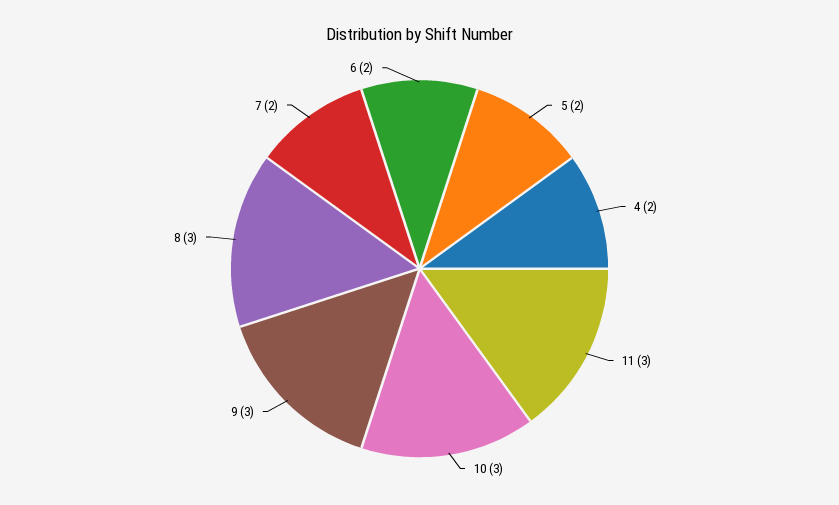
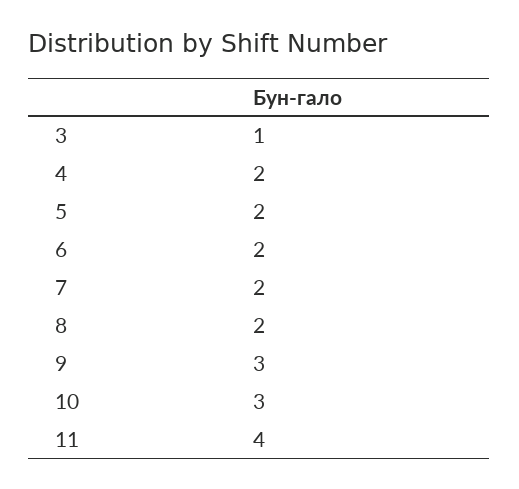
11: 3 -> 4
8: 3 -> 2
3: none -> 1

